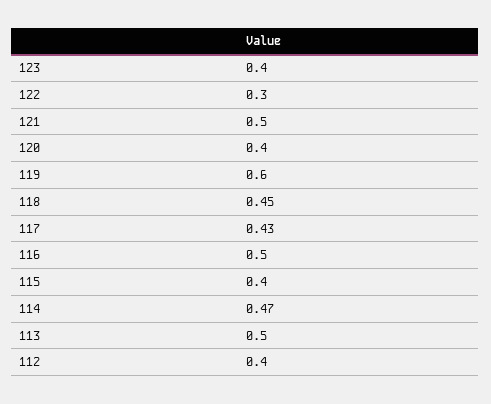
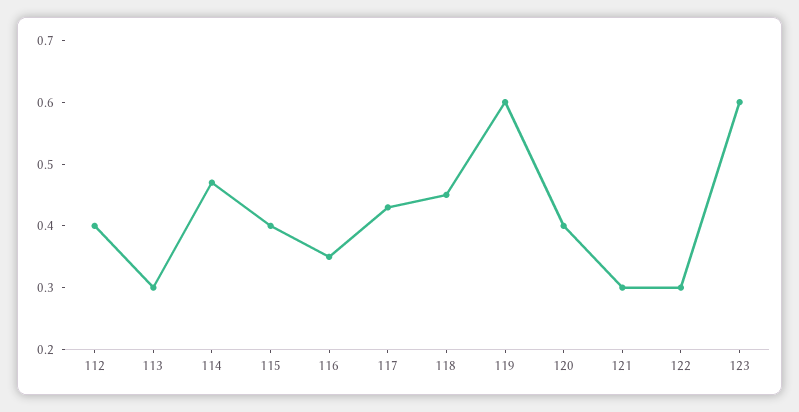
123: 0.4 -> 0.6
121: 0.5 -> 0.3
116: 0.5 -> 0.35
113: 0.5 -> 0.3

